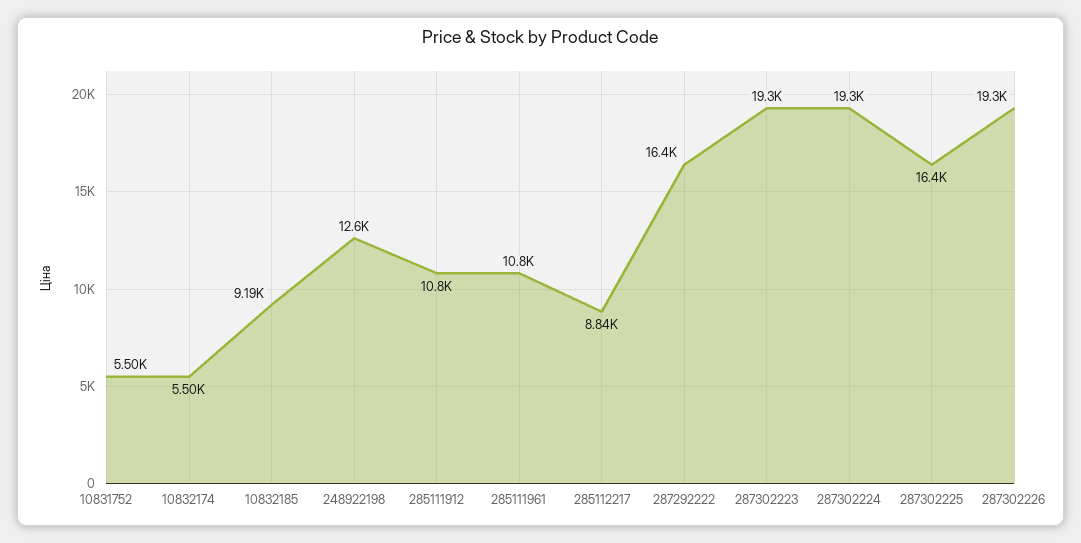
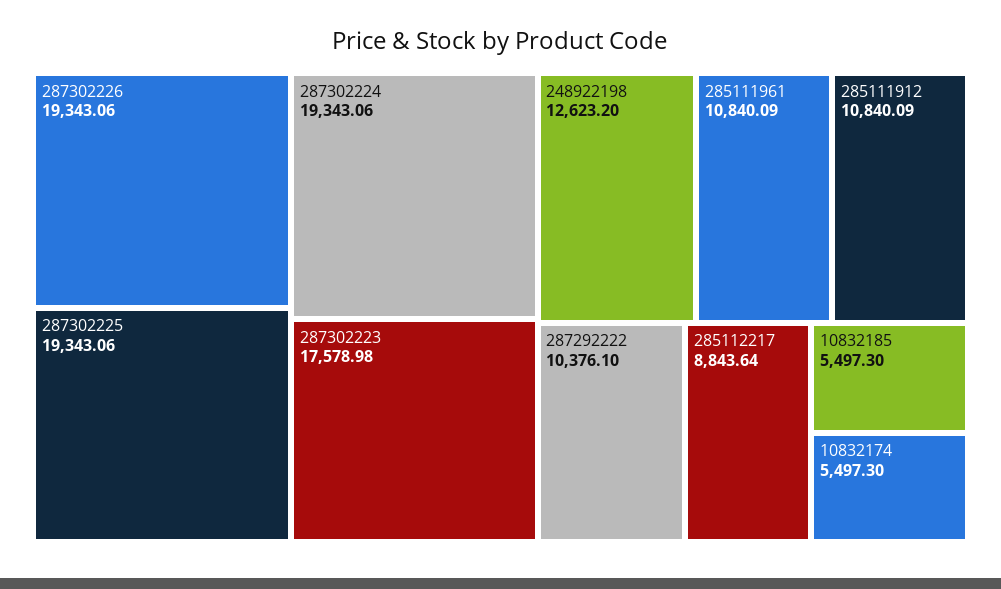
10831752: 5500 -> none
10832185: 9190 -> 5497.3
287292222: 16400 -> 10376.1
287302223: 19300 -> 17578.98
287302225: 16400 -> 19343.06

